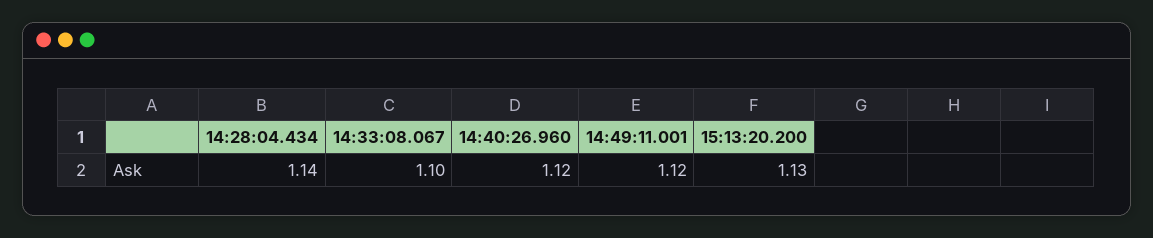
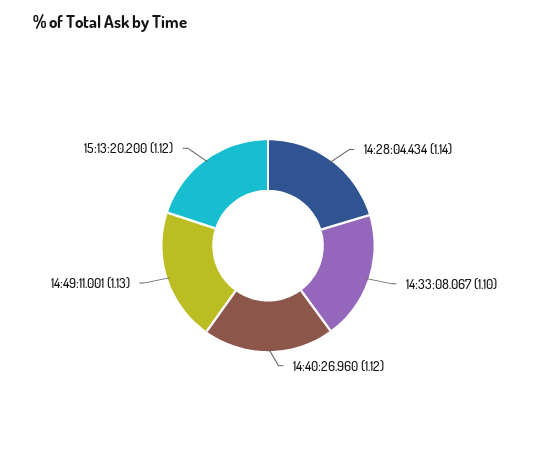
14:49:11.001: 1.12 -> 1.13
15:13:20.200: 1.13 -> 1.12

